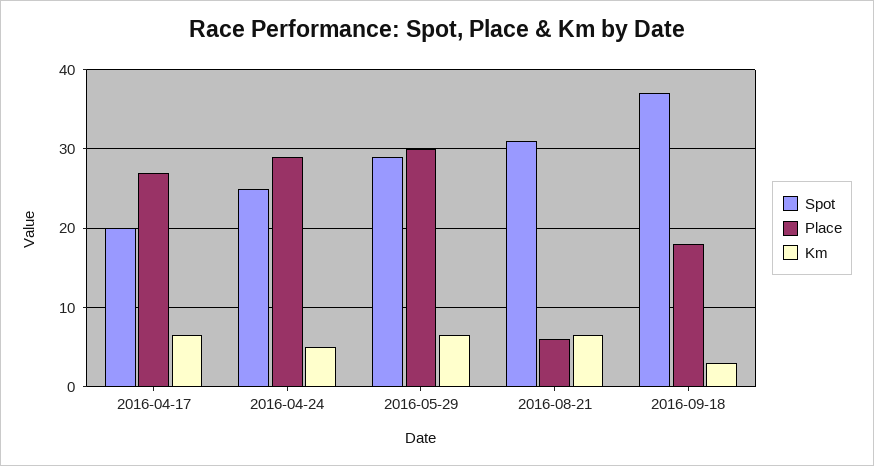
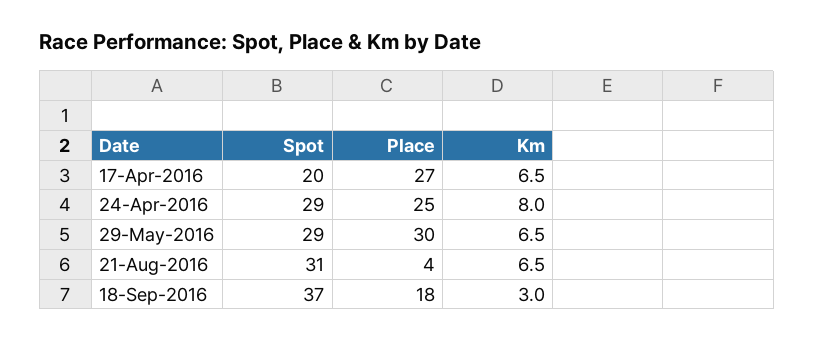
Spot, 2016-04-24: 25 -> 29
Place, 2016-04-24: 29 -> 25
Km, 2016-04-24: 5 -> 8
Place, 2016-08-21: 6 -> 4

